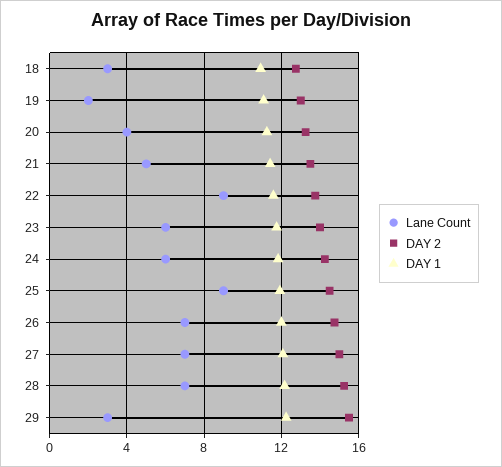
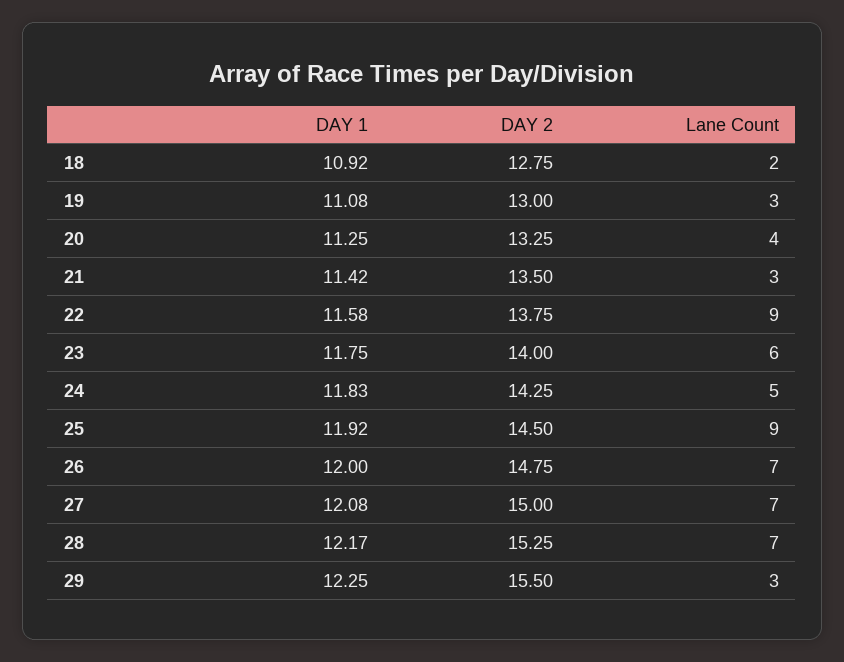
Lane Count, 18: 3 -> 2
Lane Count, 19: 2 -> 3
Lane Count, 21: 5 -> 3
Lane Count, 24: 6 -> 5

